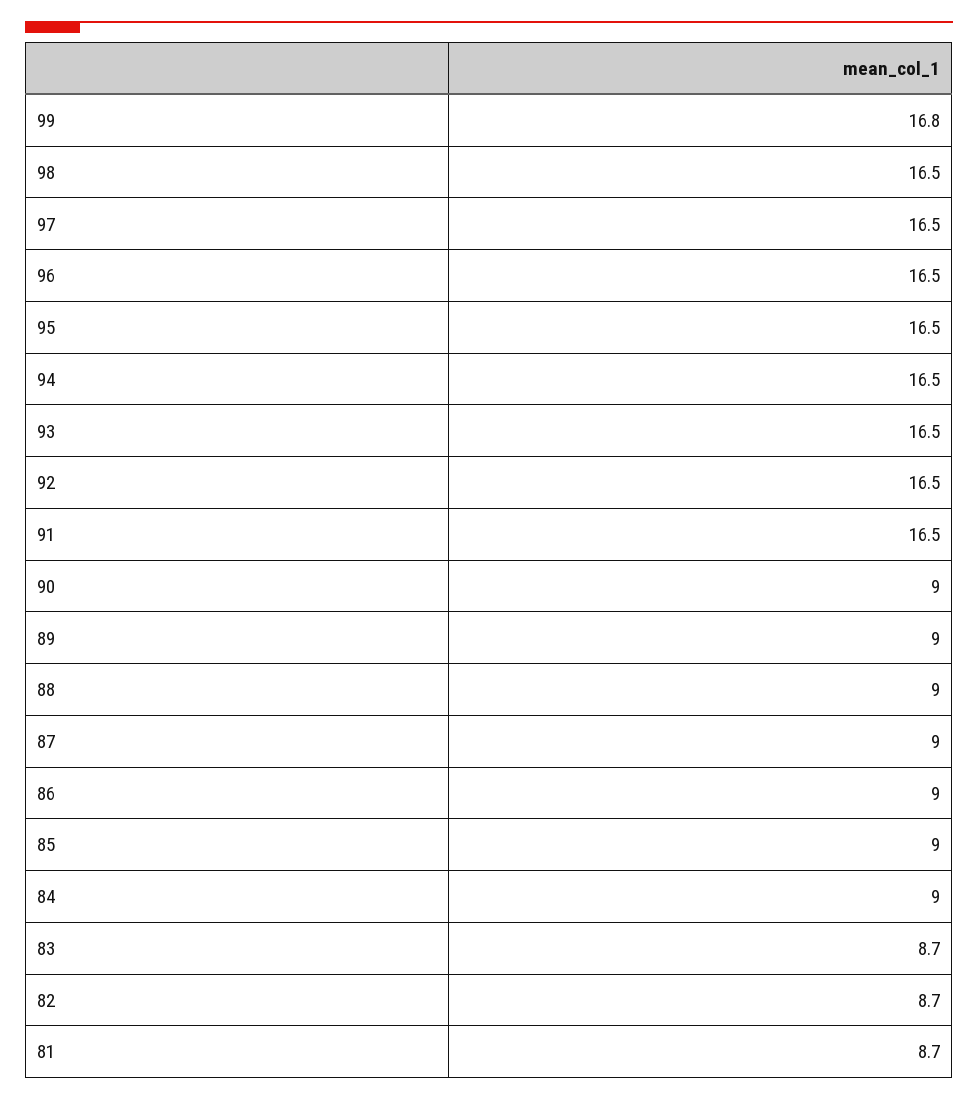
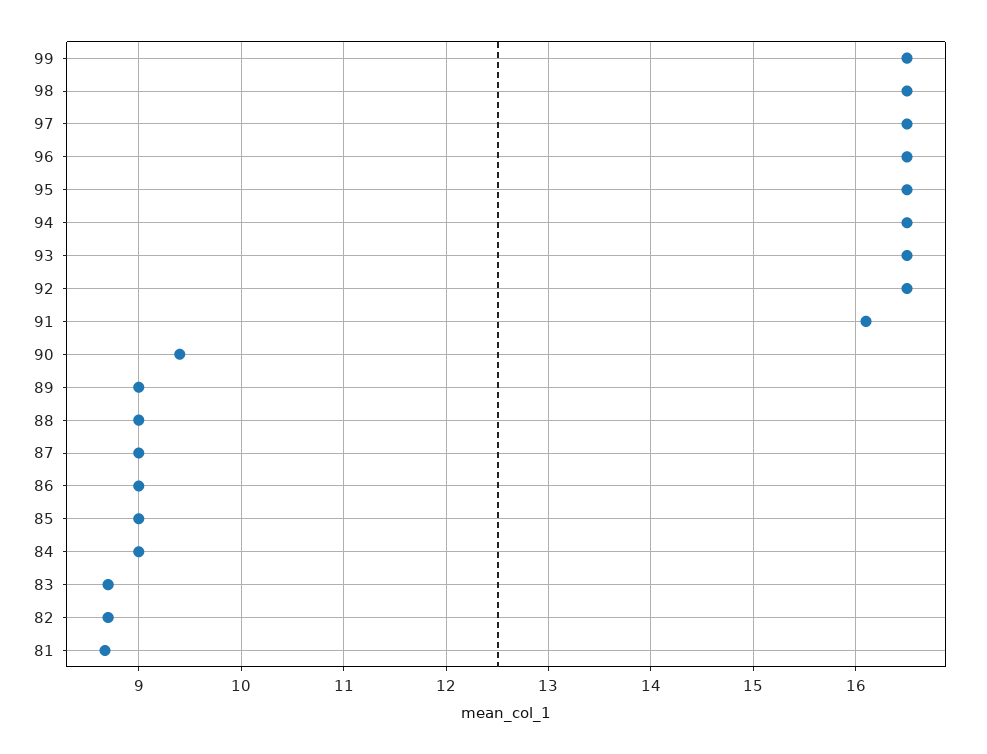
99: 16.8 -> 16.5
91: 16.5 -> 16.1
90: 9 -> 9.4

